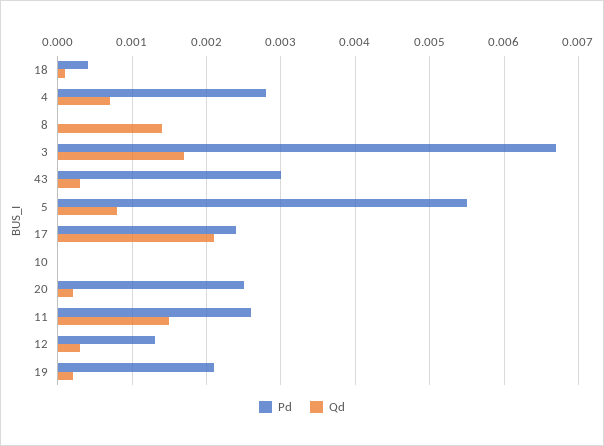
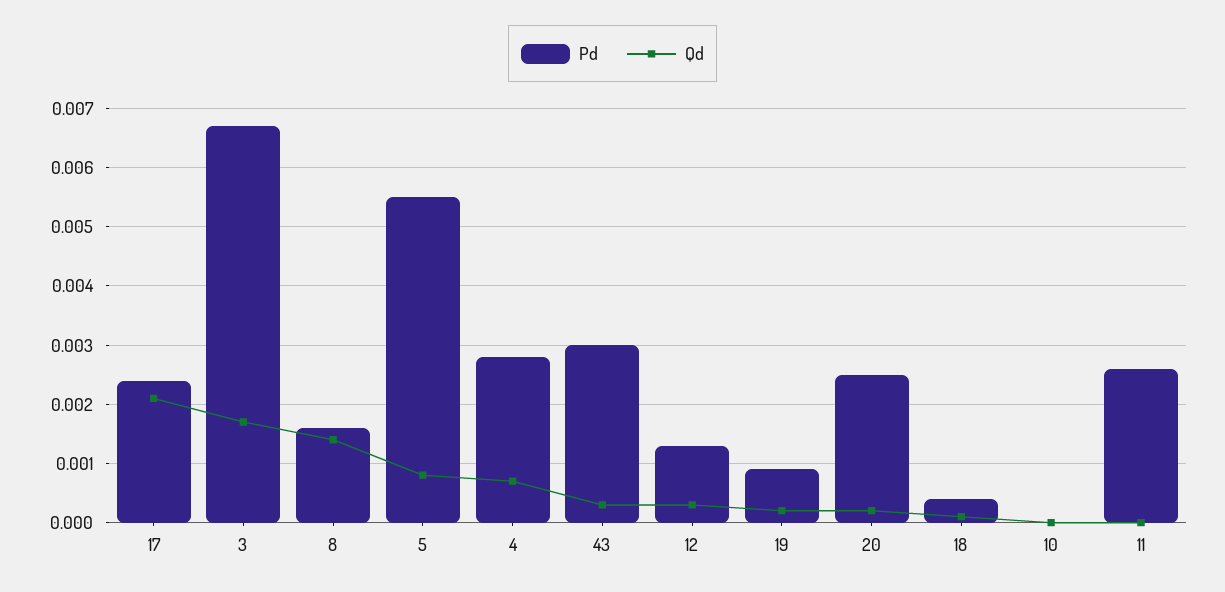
Pd, 8: 0 -> 0.0015
Qd, 11: 0.0015 -> 0
Pd, 19: 0.0021 -> 0.001

